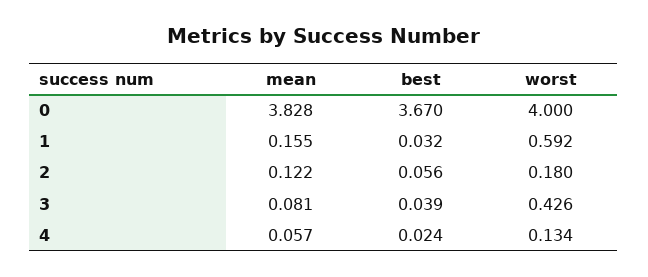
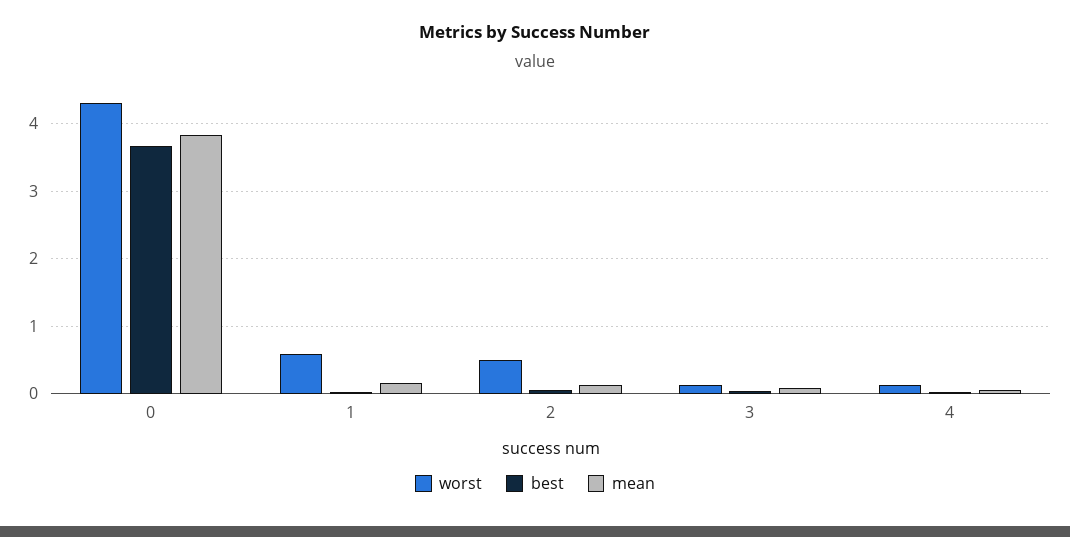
worst, 0: 4 -> 4.3
worst, 2: 0.18 -> 0.5
worst, 3: 0.426 -> 0.1

